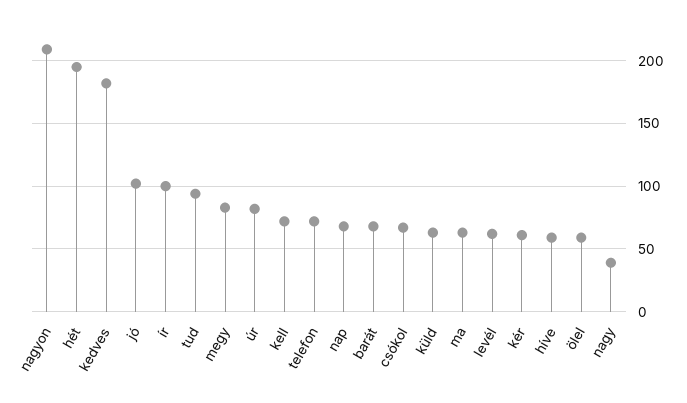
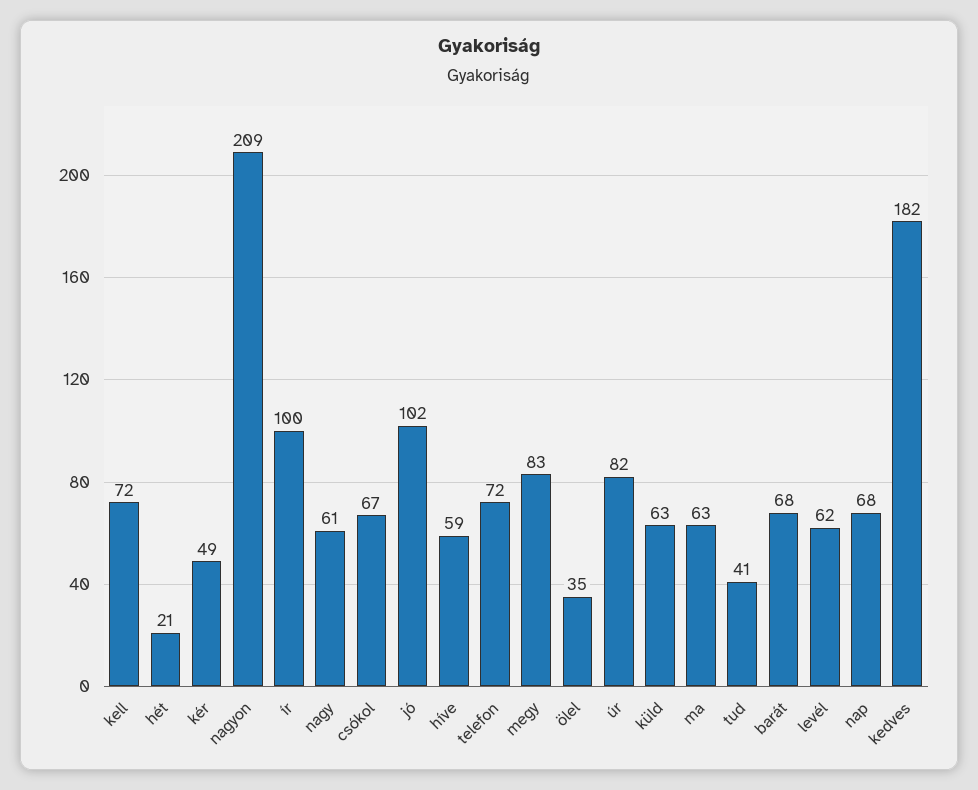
hét: 195 -> 21
tud: 95 -> 41
kér: 60 -> 49
ölel: 60 -> 35
nagy: 40 -> 61

